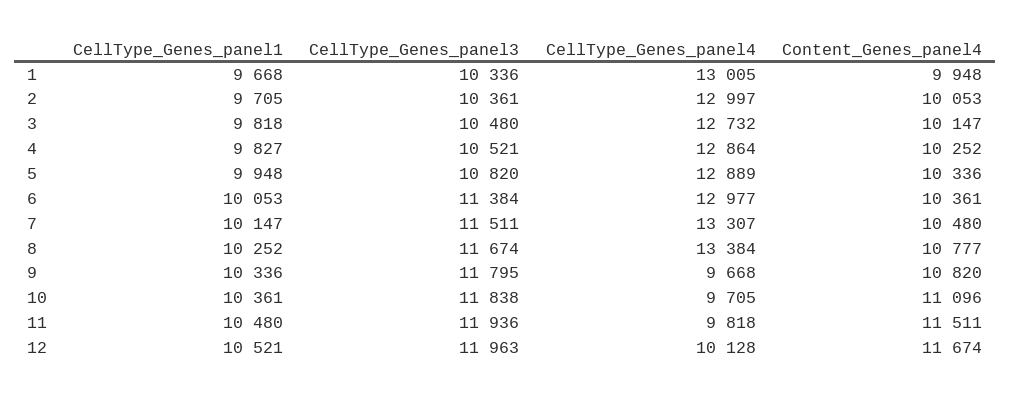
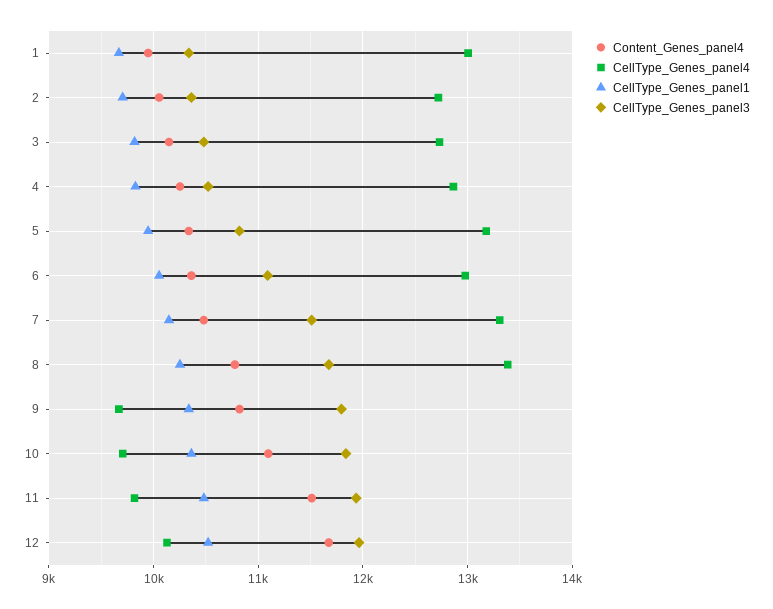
CellType_Genes_panel4, 2: 12997 -> 12700
CellType_Genes_panel4, 5: 12889 -> 13200
CellType_Genes_panel3, 6: 11384 -> 11100

